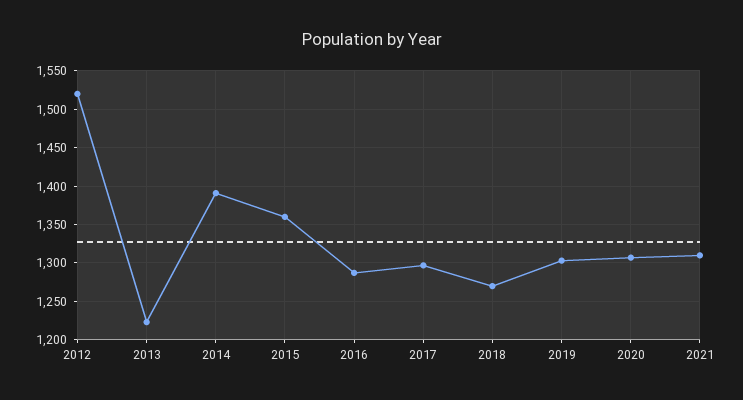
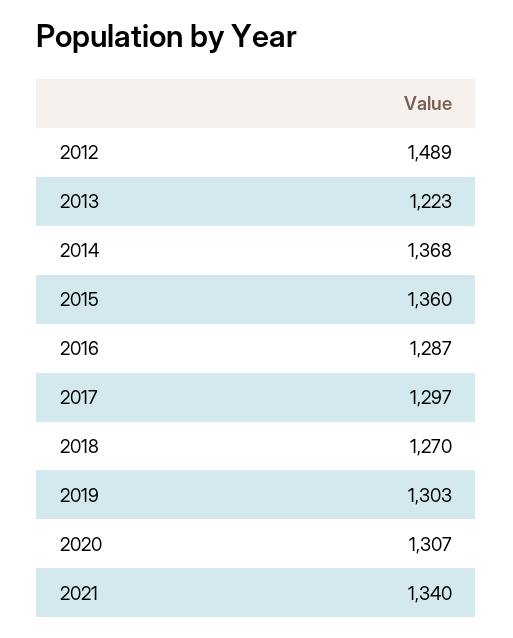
2012: 1520 -> 1489
2014: 1390 -> 1368
2021: 1310 -> 1340

